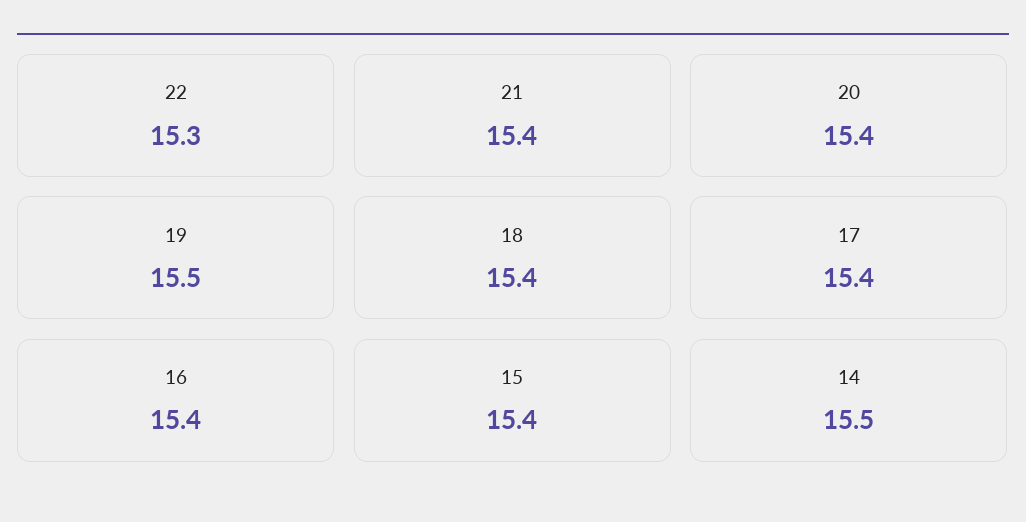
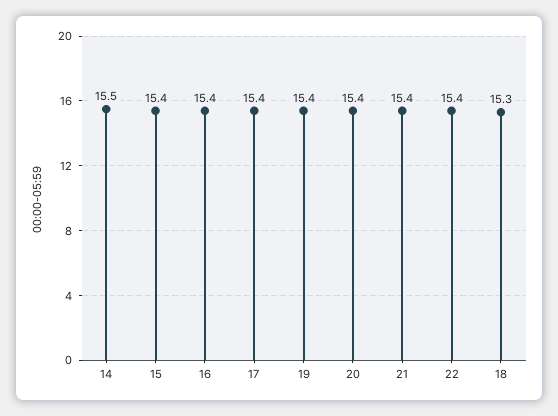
22: 15.3 -> 15.4
19: 15.5 -> 15.4
18: 15.4 -> 15.3

